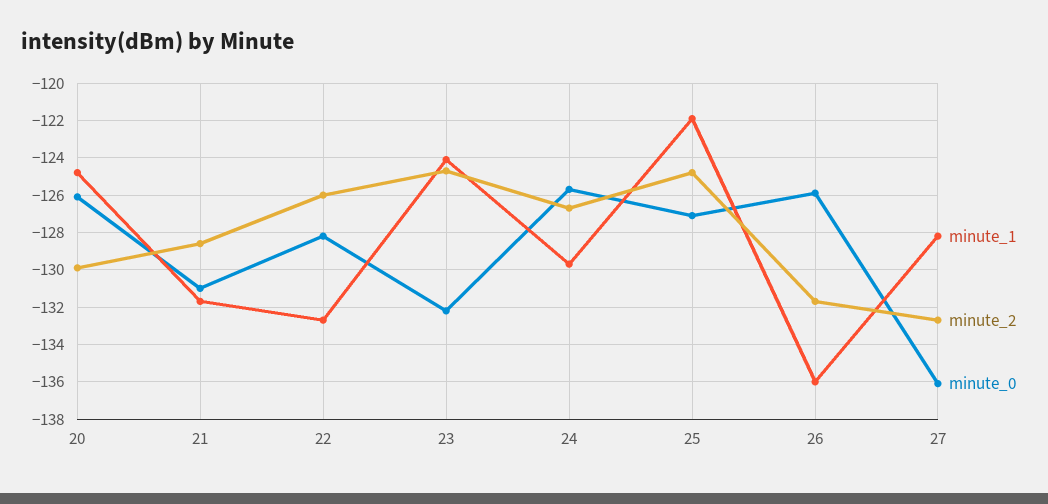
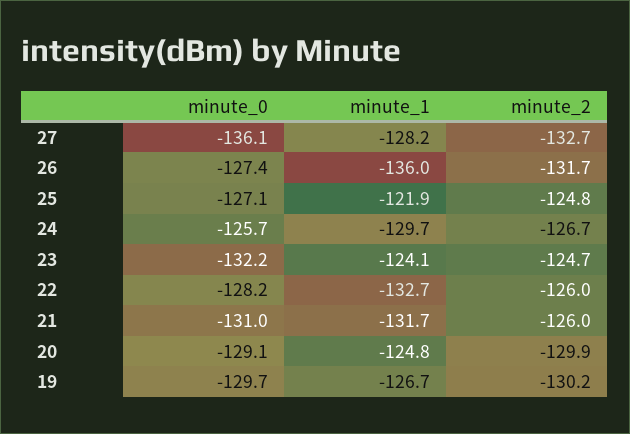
minute_0, 20: -126 -> -129.1
minute_2, 21: -128.5 -> -126
minute_0, 26: -126 -> -127.4
minute_0, 19: none -> -129.7
minute_1, 19: none -> -126.7
minute_2, 19: none -> -130.2

